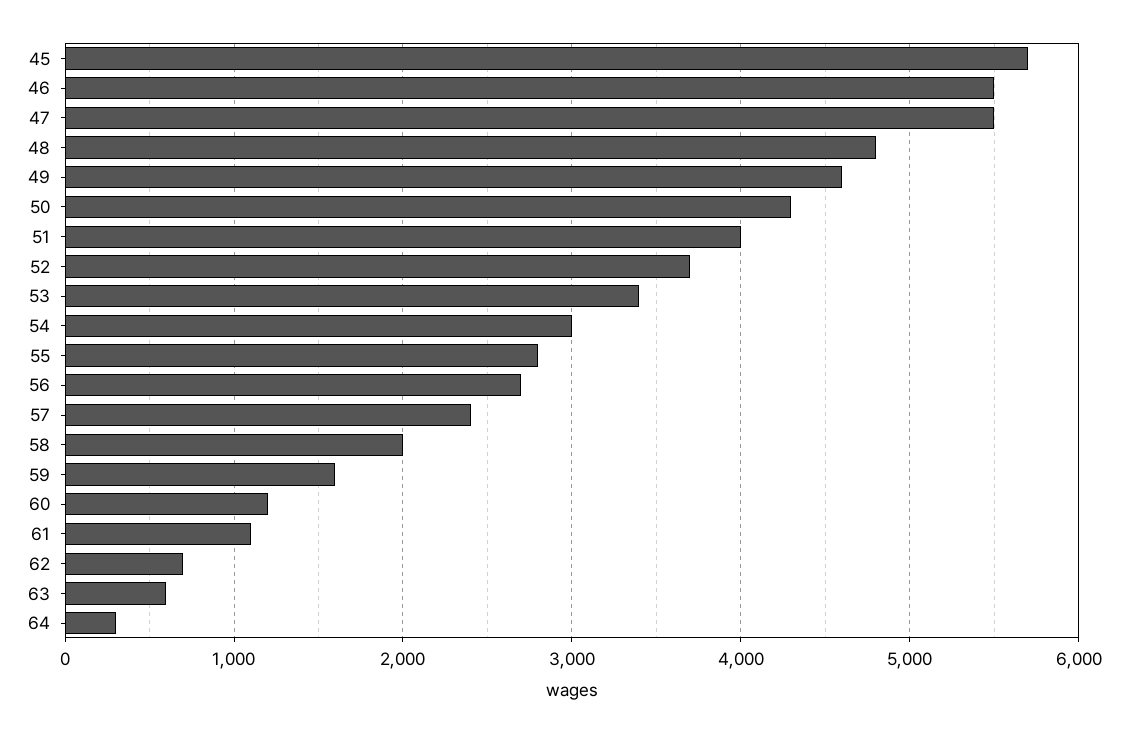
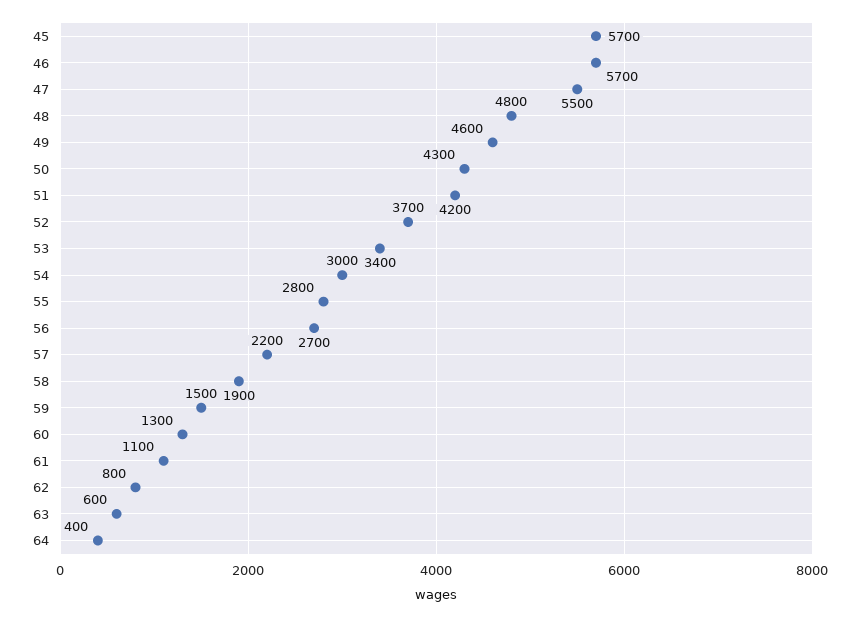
46: 5500 -> 5700
51: 4000 -> 4200
57: 2400 -> 2200
58: 2000 -> 1900
59: 1600 -> 1500
60: 1200 -> 1300
62: 700 -> 800
64: 300 -> 400

